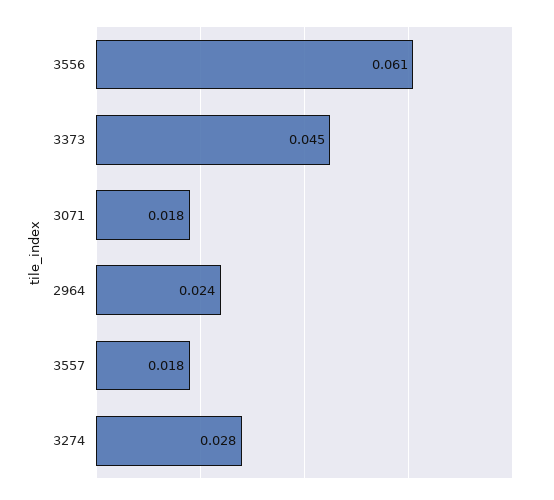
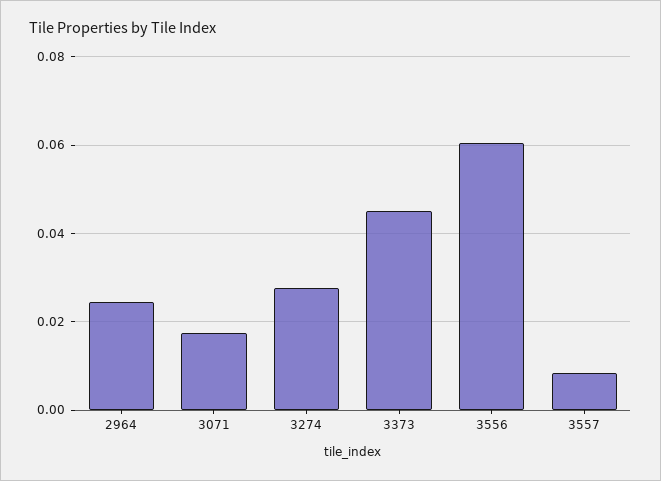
3557: 0.018 -> 0.008

